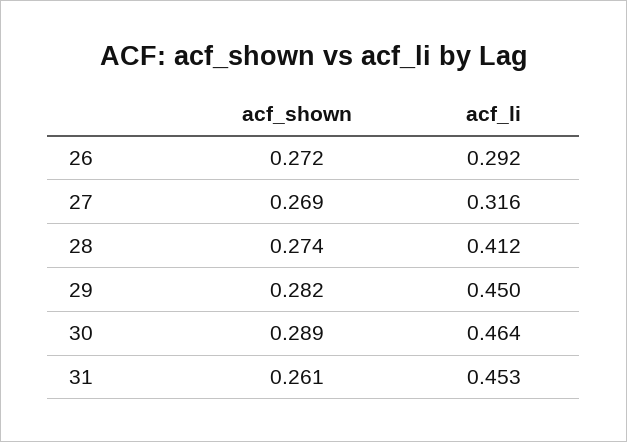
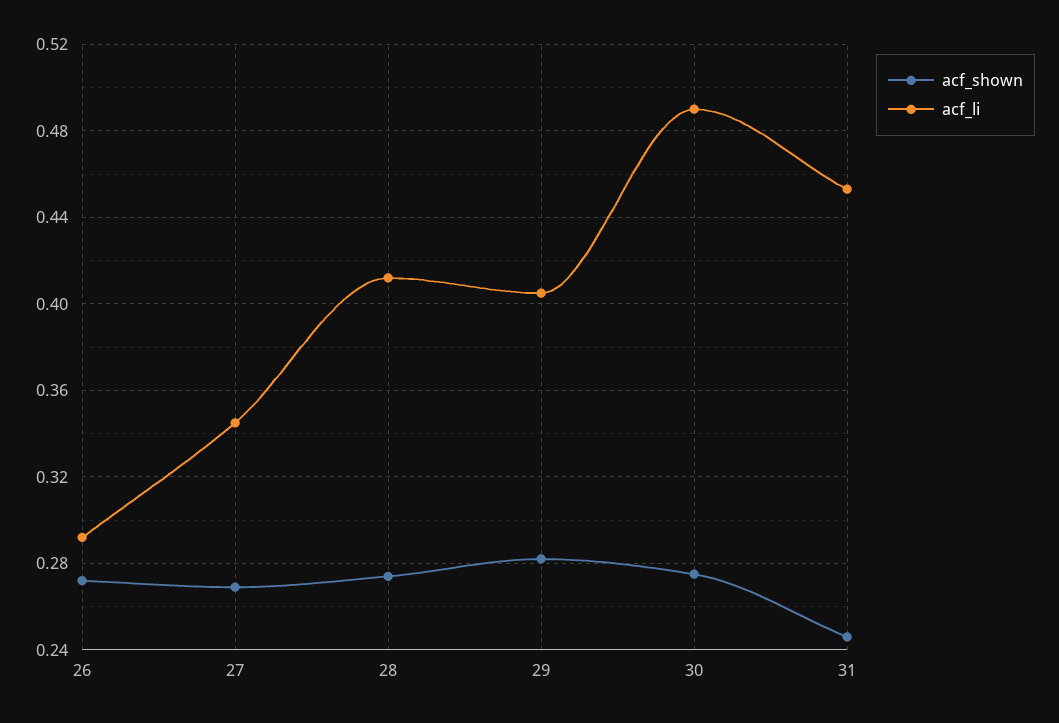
acf_li, 27: 0.316 -> 0.345
acf_li, 29: 0.45 -> 0.405
acf_shown, 30: 0.289 -> 0.275
acf_li, 30: 0.464 -> 0.49
acf_shown, 31: 0.261 -> 0.245

